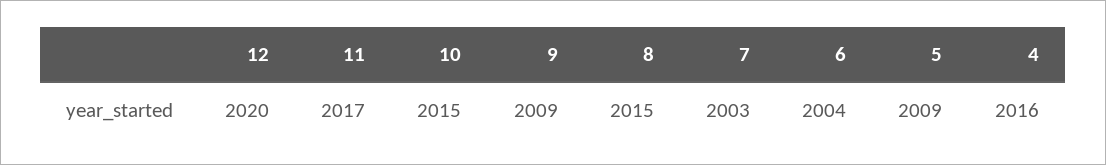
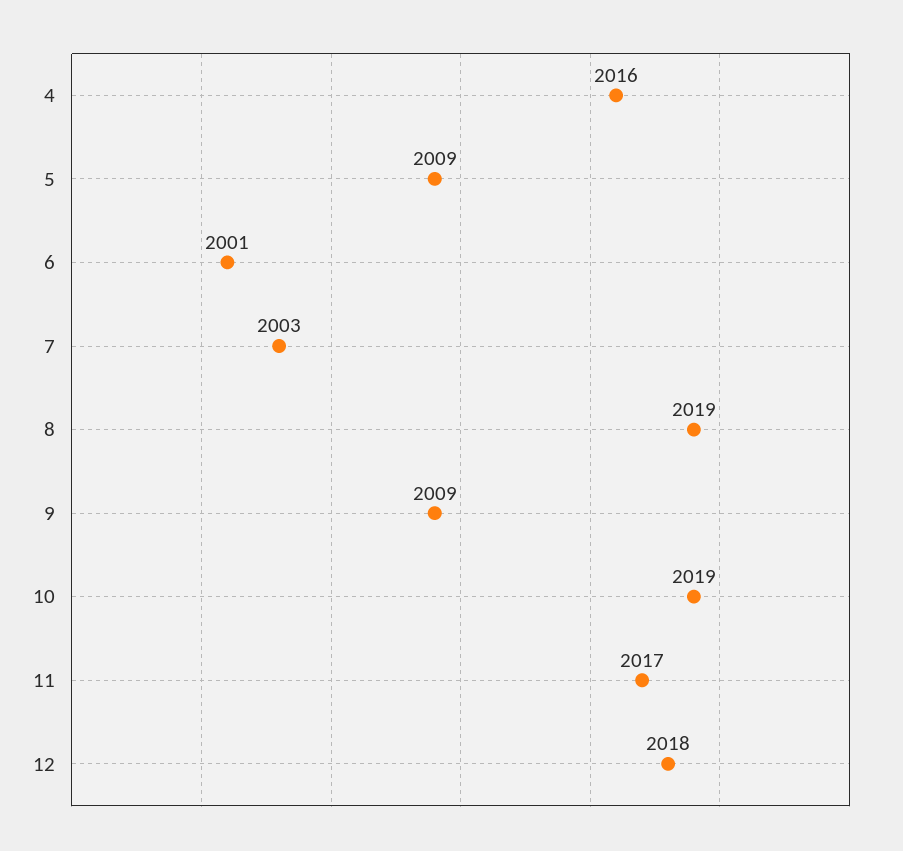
12: 2020 -> 2018
10: 2015 -> 2019
8: 2015 -> 2019
6: 2004 -> 2001

